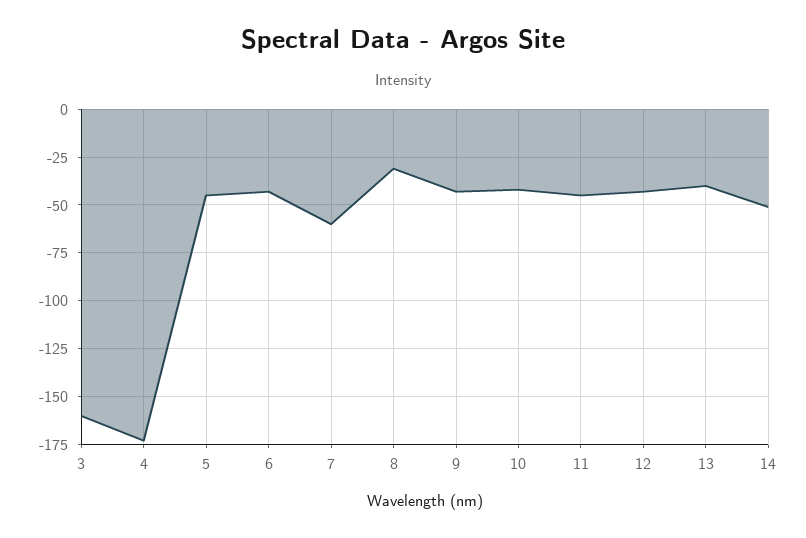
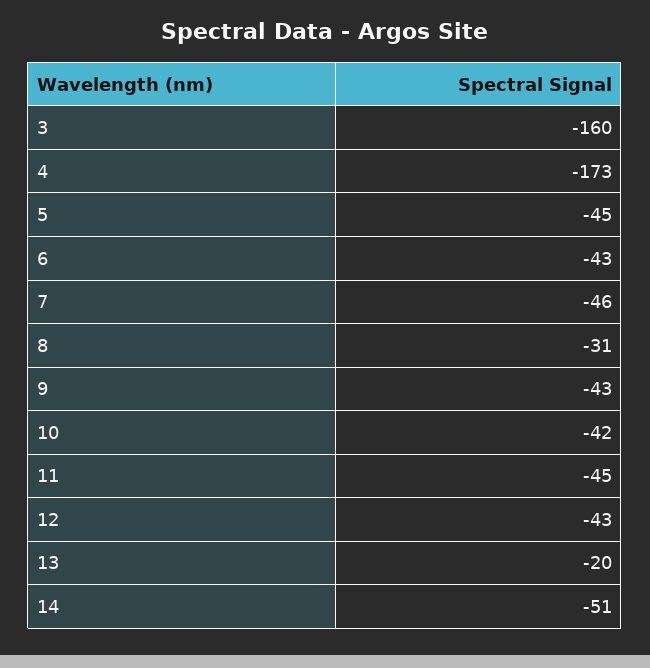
7: -60 -> -46
13: -40 -> -20

